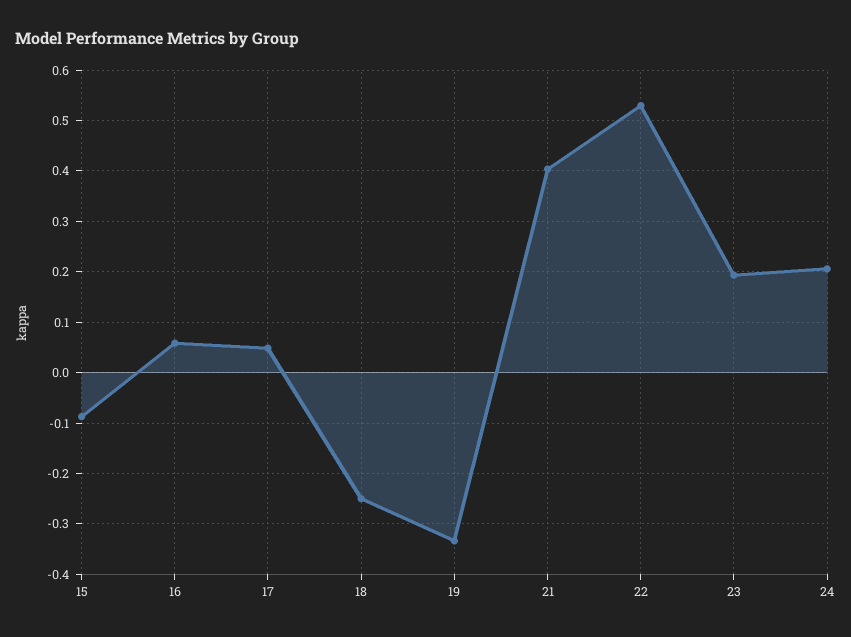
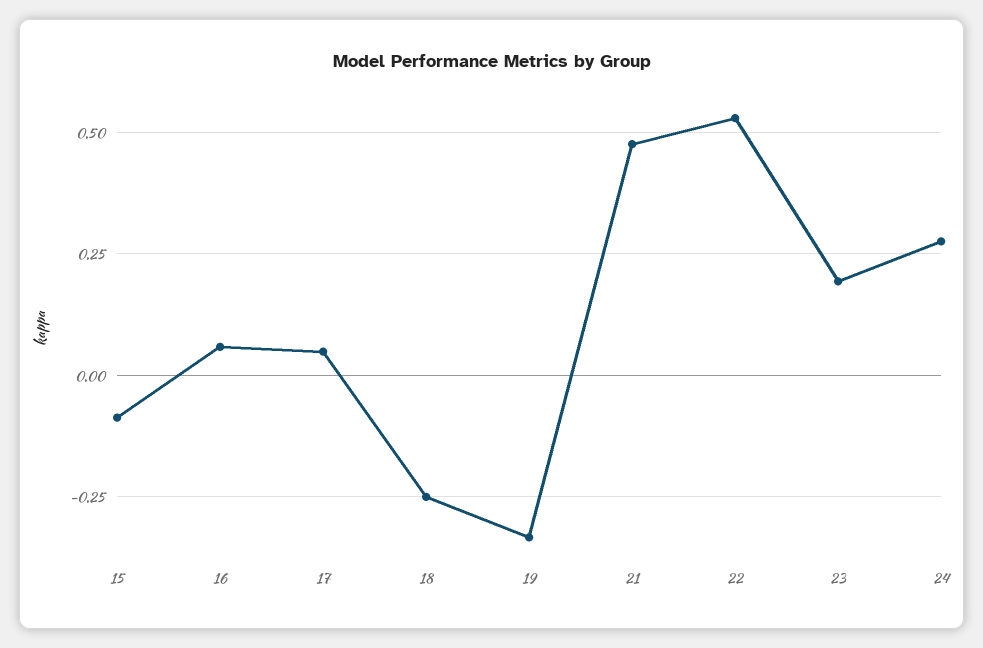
21: 0.4 -> 0.475
24: 0.2 -> 0.275

